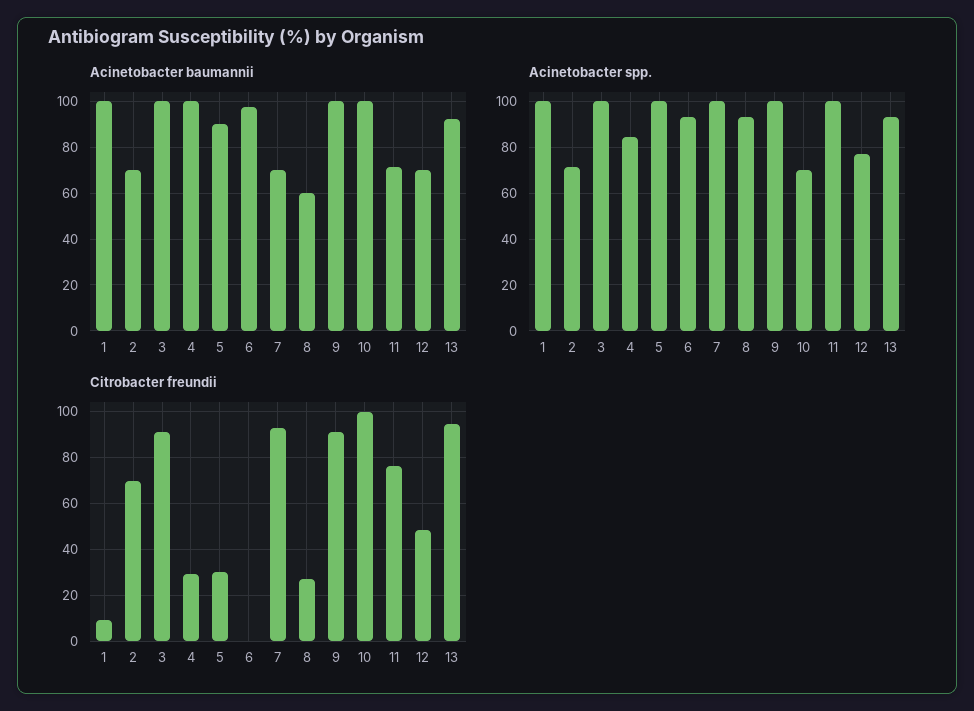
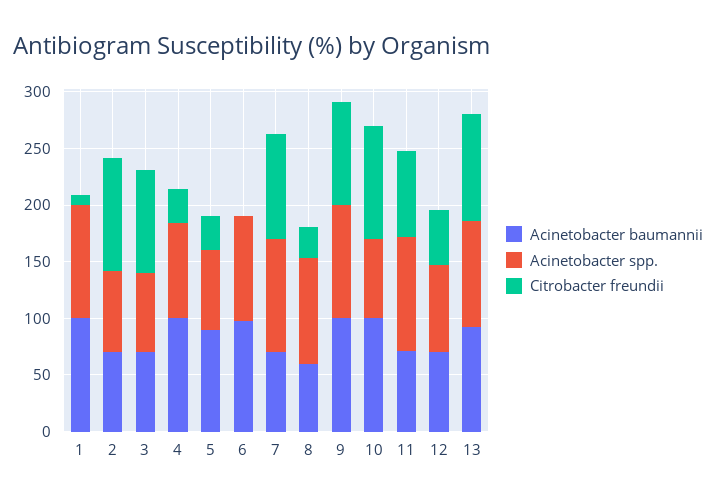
Acinetobacter baumannii, 3: 100 -> 70
Acinetobacter spp., 3: 100 -> 70
Acinetobacter spp., 5: 100 -> 70
Citrobacter freundii, 2: 70 -> 100

